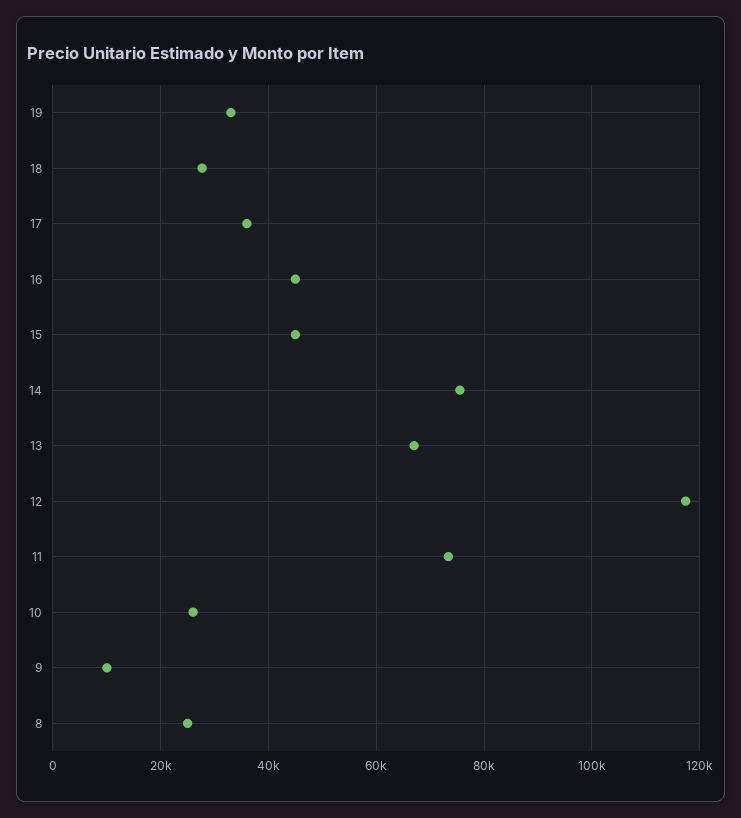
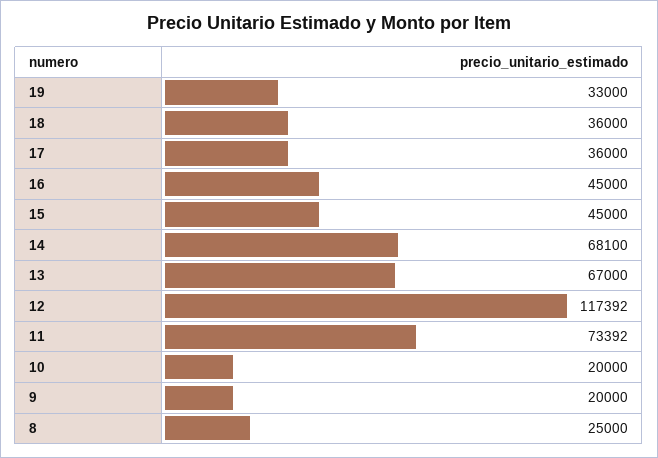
18: 28000 -> 36000
14: 76000 -> 68100
10: 26000 -> 20000
9: 10000 -> 20000

